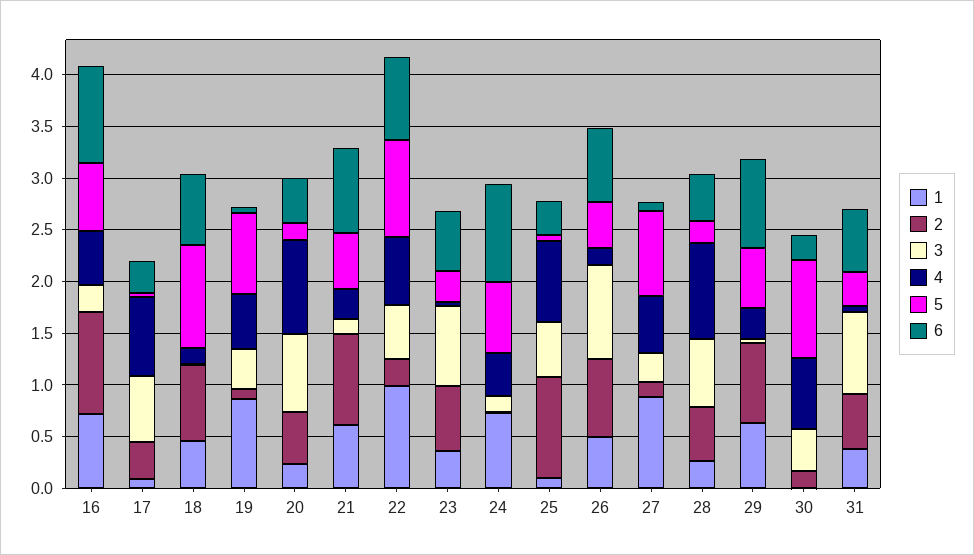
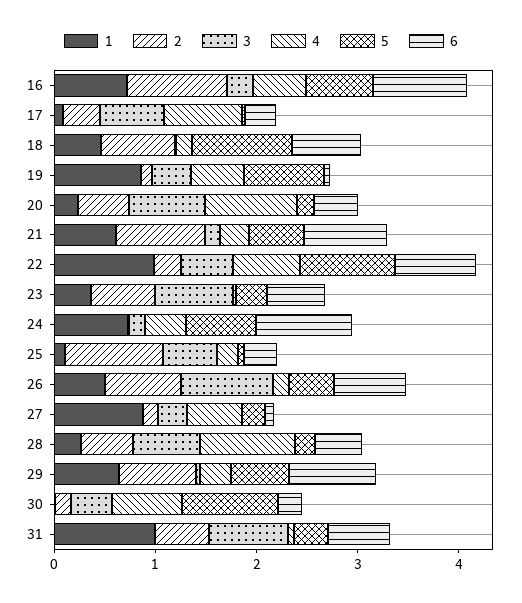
4, 25: 0.8 -> 0.2
5, 27: 0.8 -> 0.2
1, 31: 0.4 -> 1

